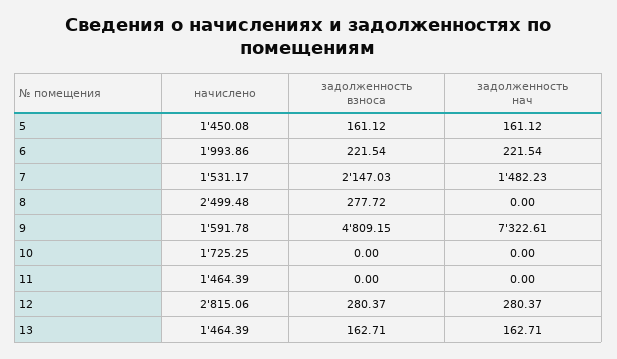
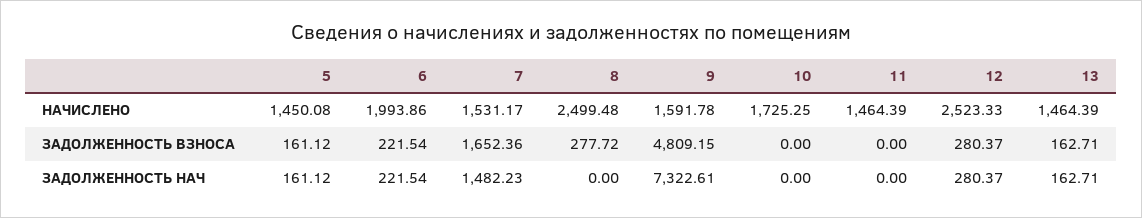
задолженность взноса, 7: 2147.03 -> 1652.36
начислено, 12: 2815.06 -> 2523.33

